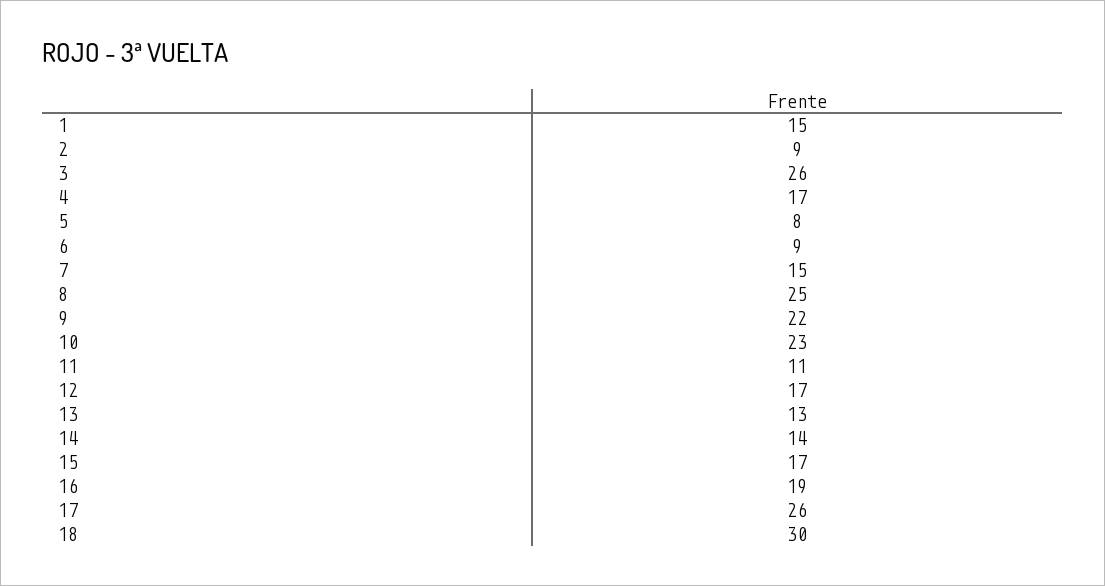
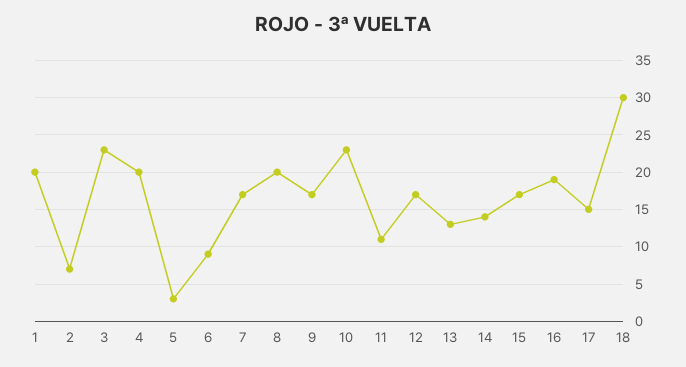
1: 15 -> 20
2: 9 -> 7
3: 26 -> 23
4: 17 -> 20
5: 8 -> 3
7: 15 -> 17
8: 25 -> 20
9: 22 -> 17
17: 26 -> 15

